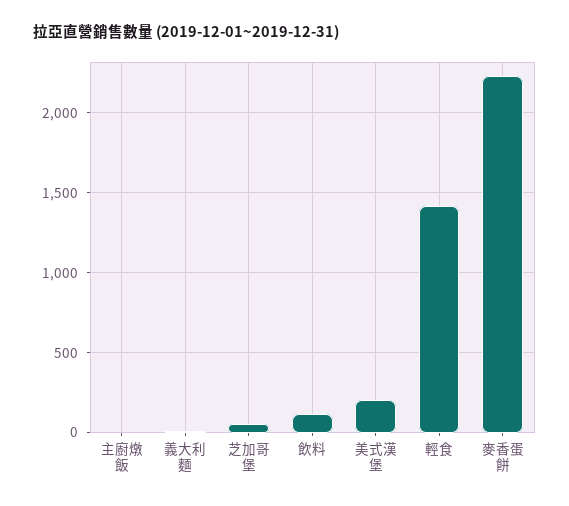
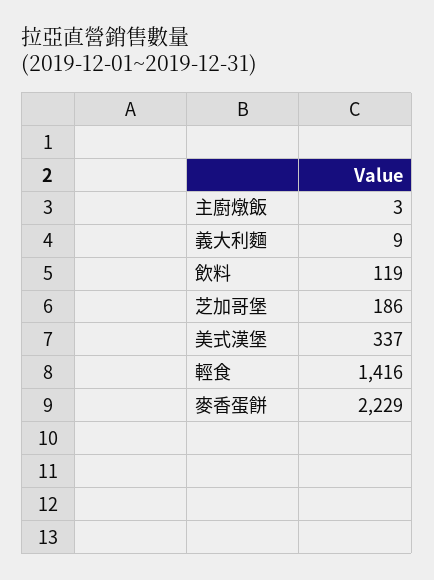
芝加哥堡: 50 -> 186
美式漢堡: 200 -> 337

